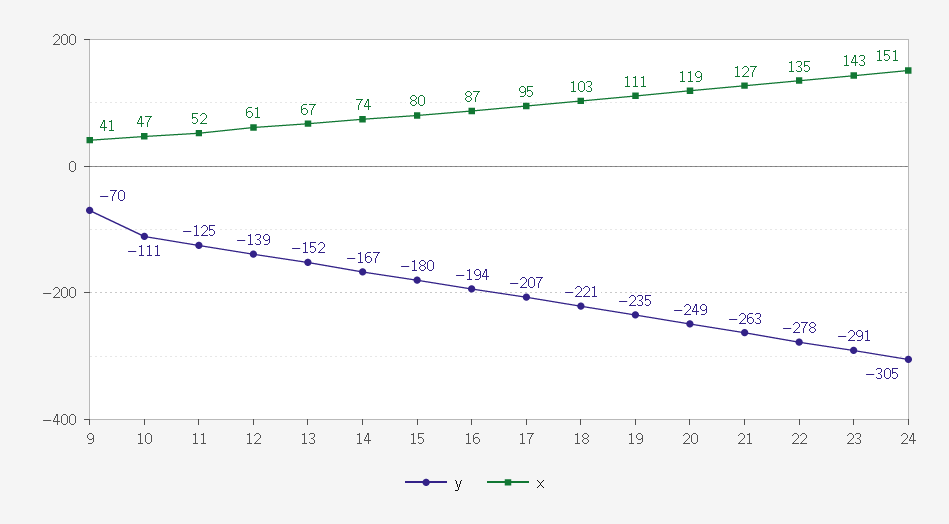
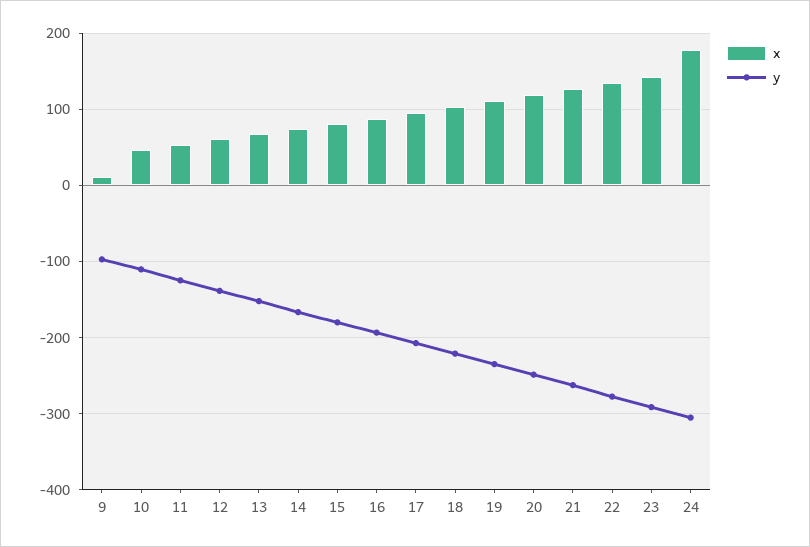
y, 9: -70 -> -100
x, 9: 41 -> 10
x, 24: 151 -> 180

